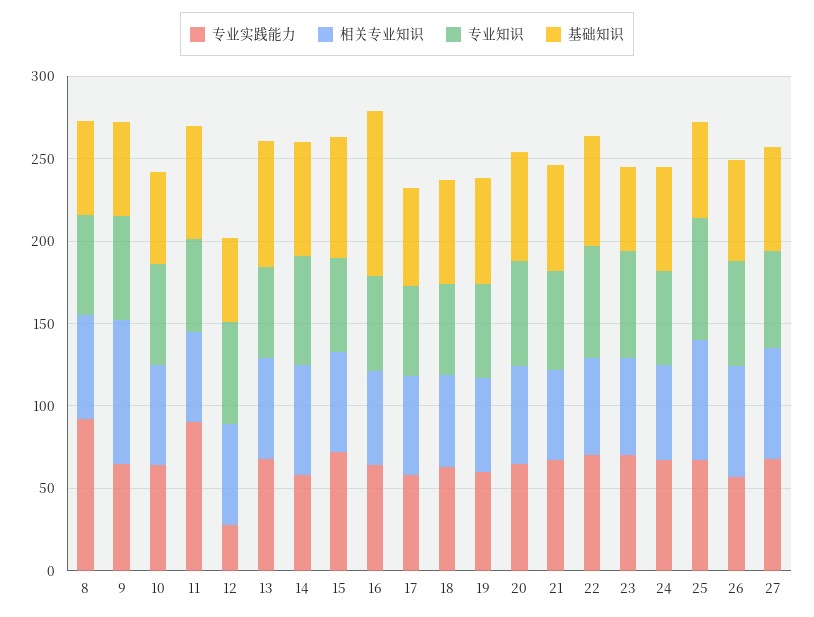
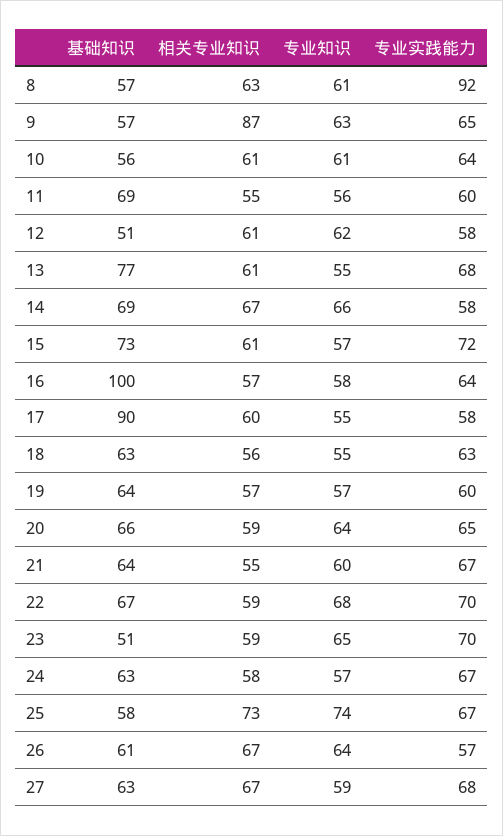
专业实践能力, 11: 90 -> 60
专业实践能力, 12: 30 -> 58
基础知识, 17: 60 -> 90

